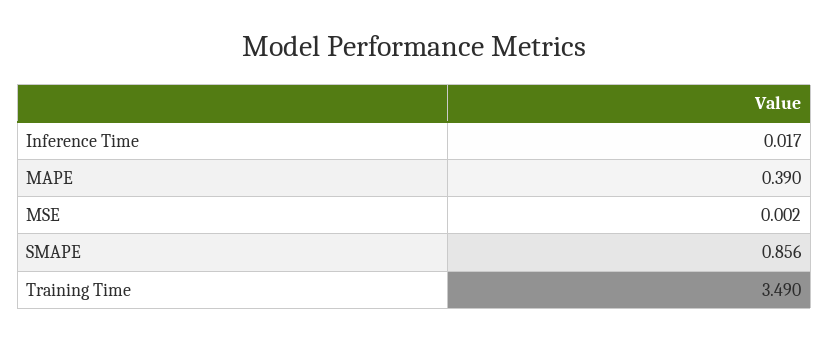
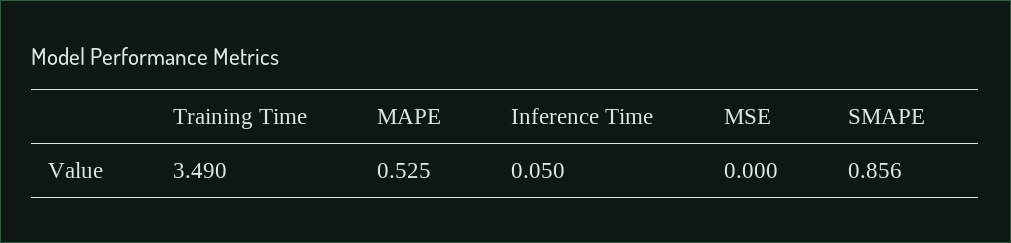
Inference Time: 0.017 -> 0.05
MAPE: 0.39 -> 0.525
MSE: 0.002 -> 0

